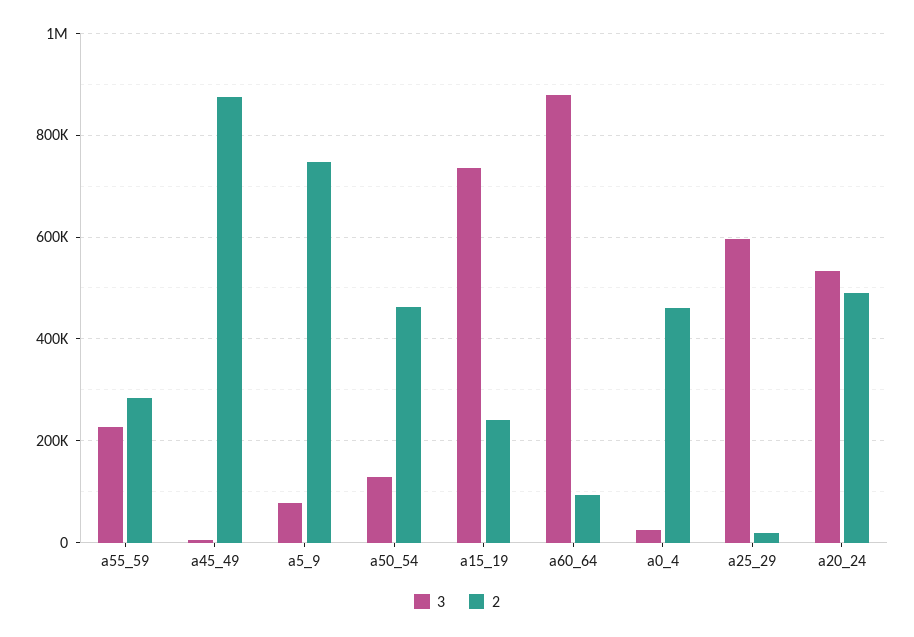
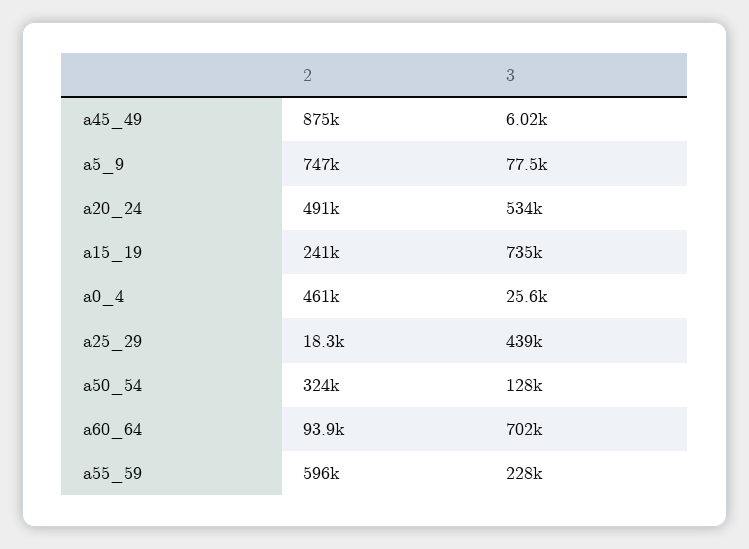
2, a55_59: 280000 -> 596000
2, a50_54: 460000 -> 324000
3, a60_64: 880000 -> 702000
3, a25_29: 600000 -> 439000

